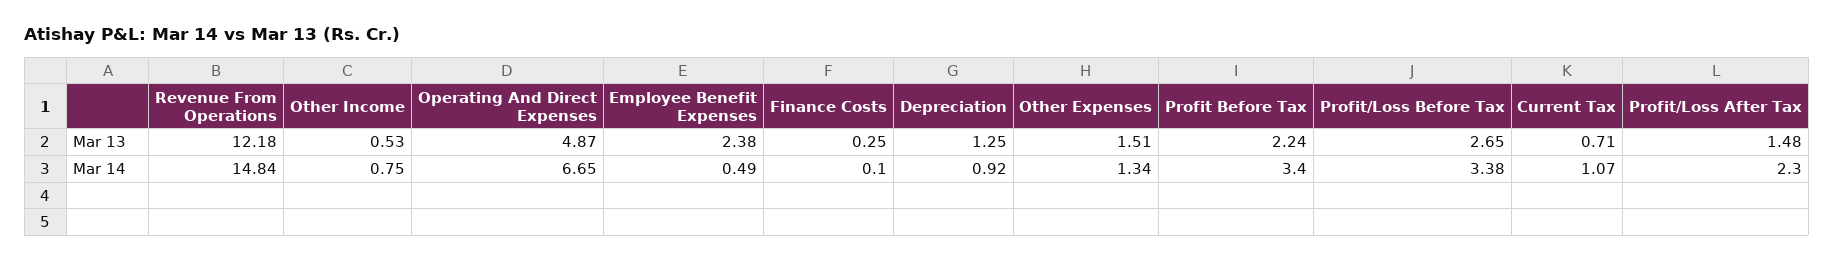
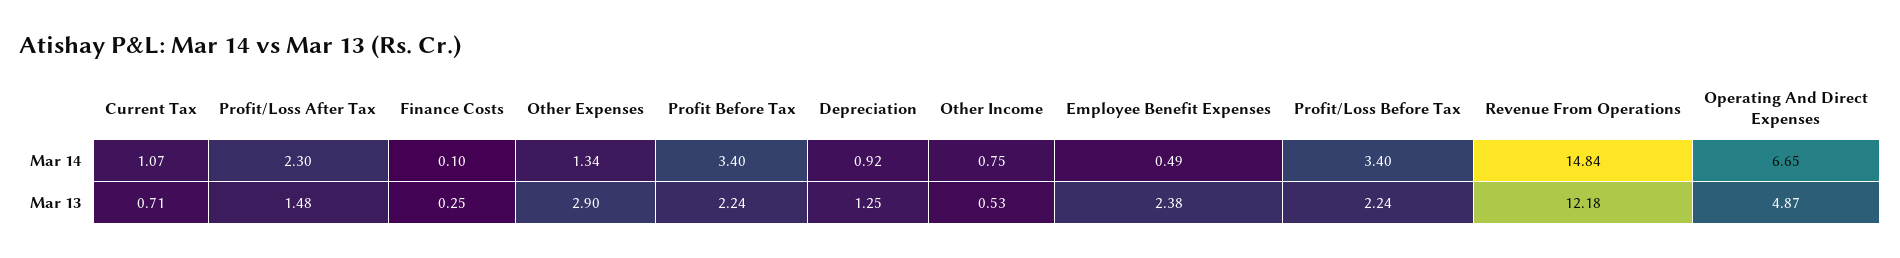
Other Expenses, Mar 13: 1.51 -> 2.9
Profit/Loss Before Tax, Mar 13: 2.65 -> 2.24
Profit/Loss Before Tax, Mar 14: 3.38 -> 3.4

